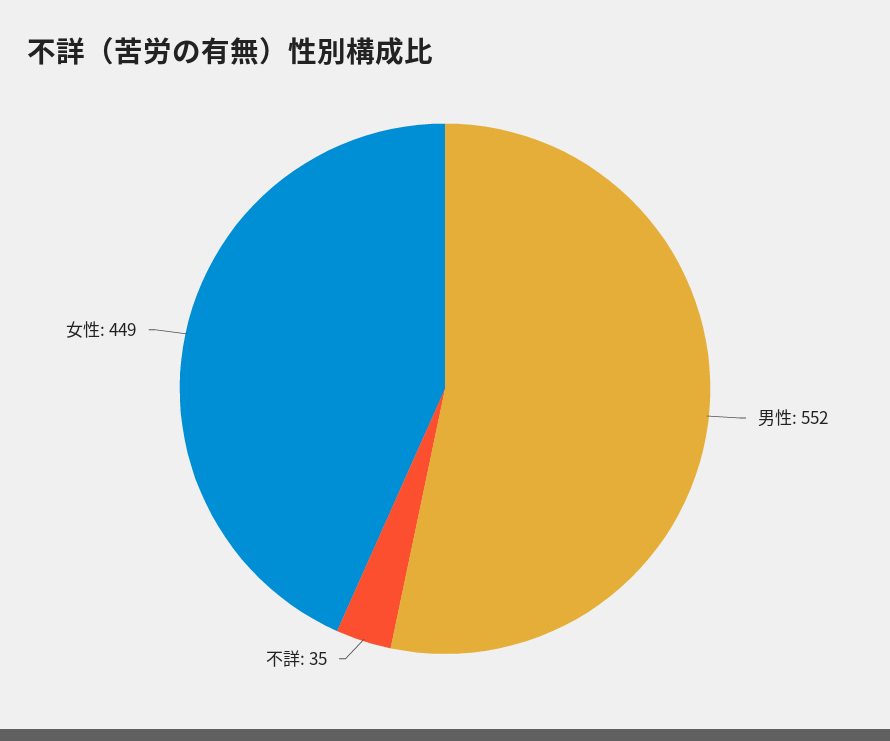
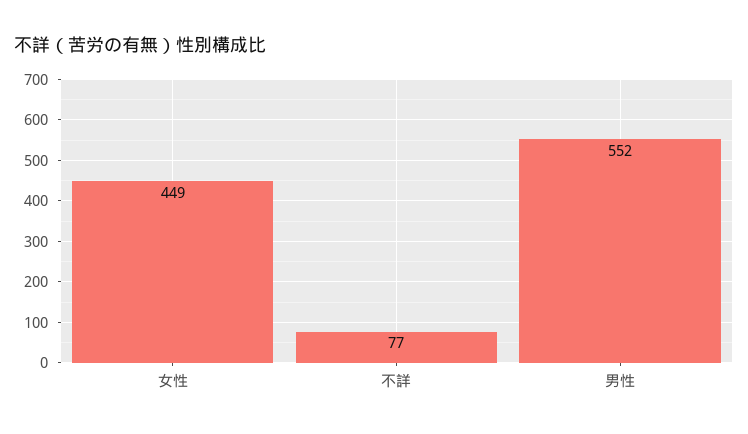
不詳: 35 -> 77

